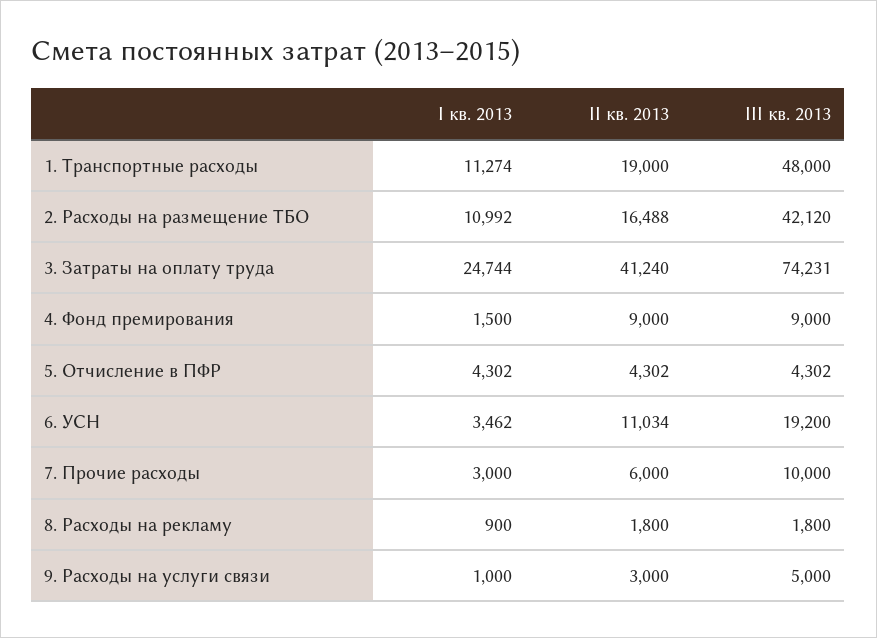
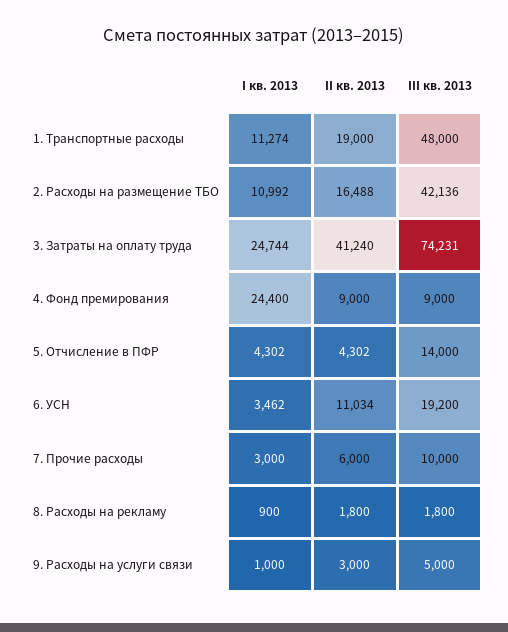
III кв. 2013, 2. Расходы на размещение ТБО: 42120 -> 42136
I кв. 2013, 4. Фонд премирования: 1500 -> 24400
III кв. 2013, 5. Отчисление в ПФР: 4302 -> 14000

